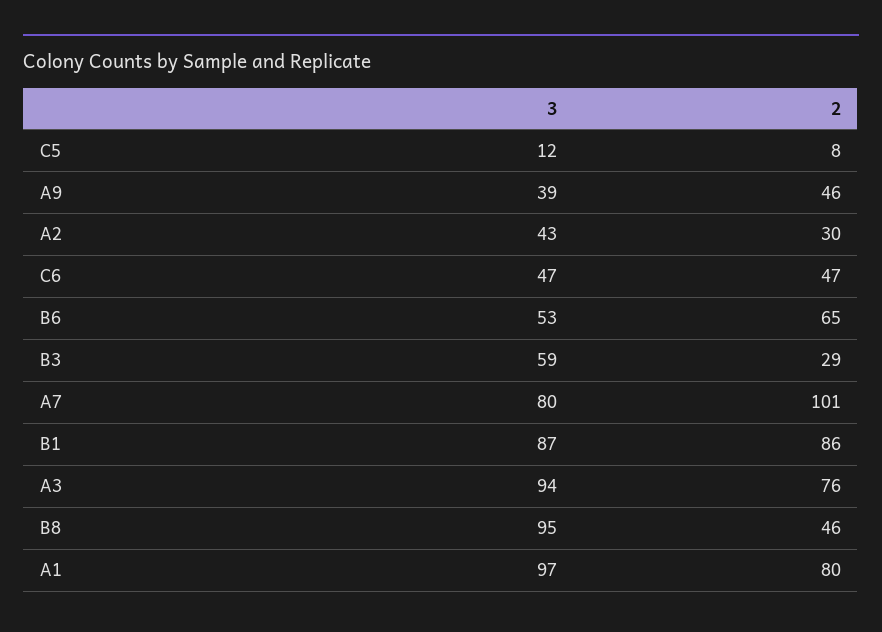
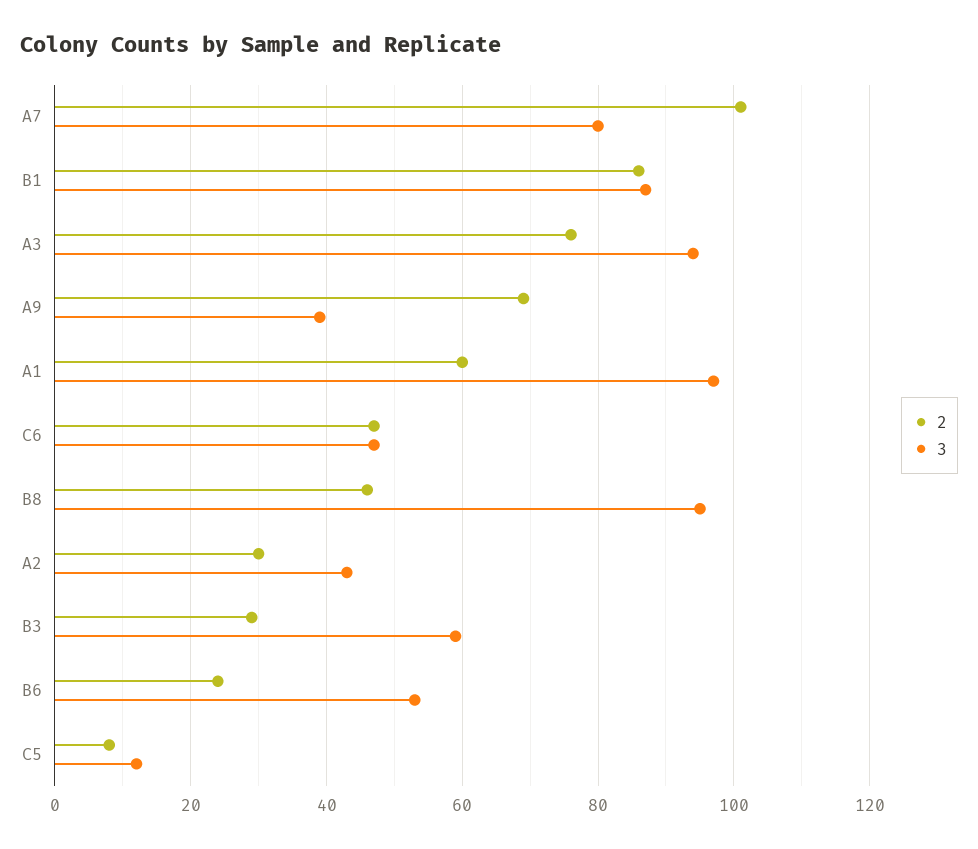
2, A9: 46 -> 70
2, B6: 65 -> 25
2, A1: 80 -> 60

